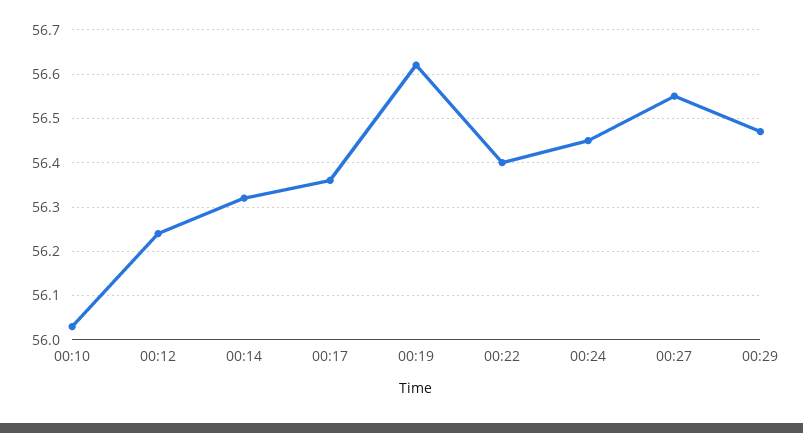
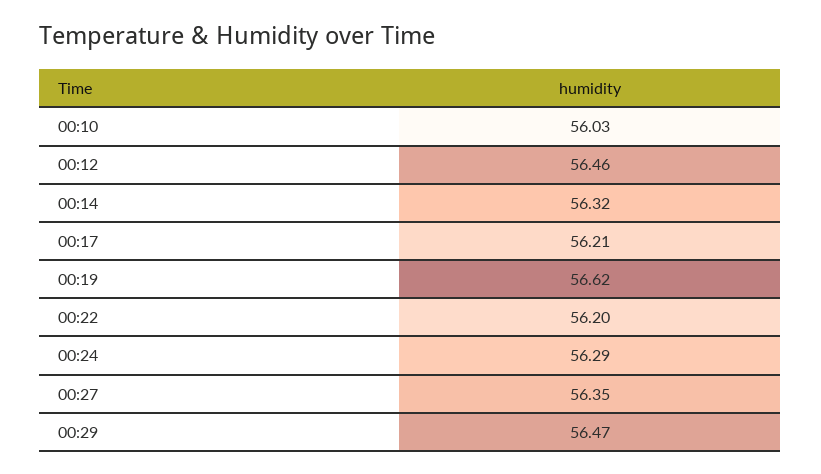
00:12: 56.25 -> 56.46
00:17: 56.35 -> 56.21
00:22: 56.4 -> 56.2
00:24: 56.45 -> 56.29
00:27: 56.55 -> 56.35

